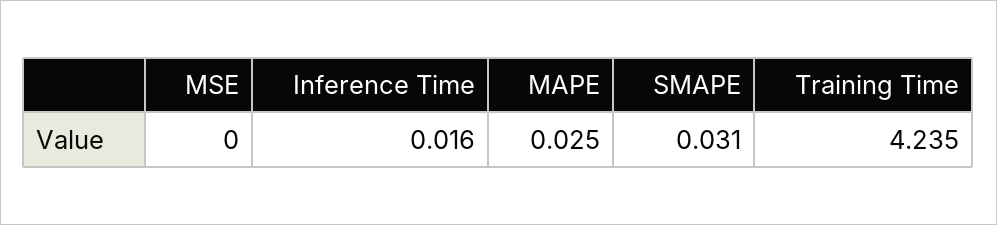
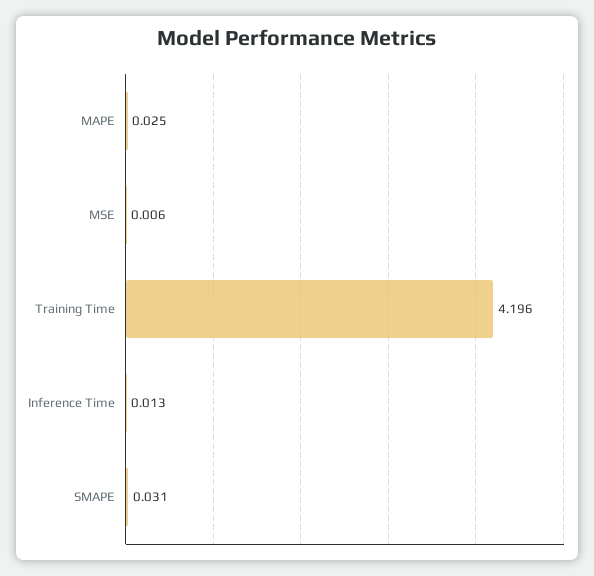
MSE: 0 -> 0.006
Inference Time: 0.016 -> 0.013
Training Time: 4.235 -> 4.196

